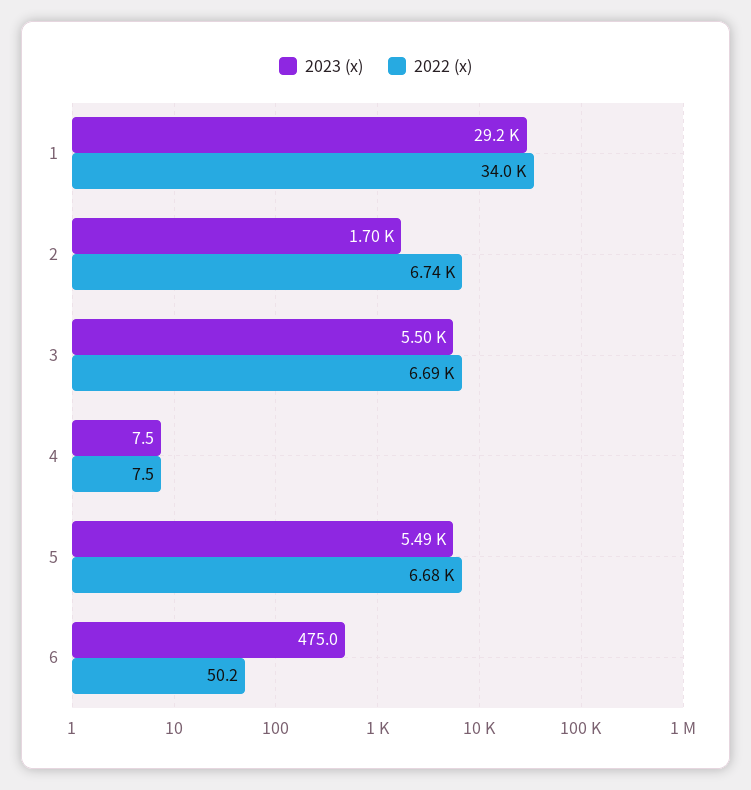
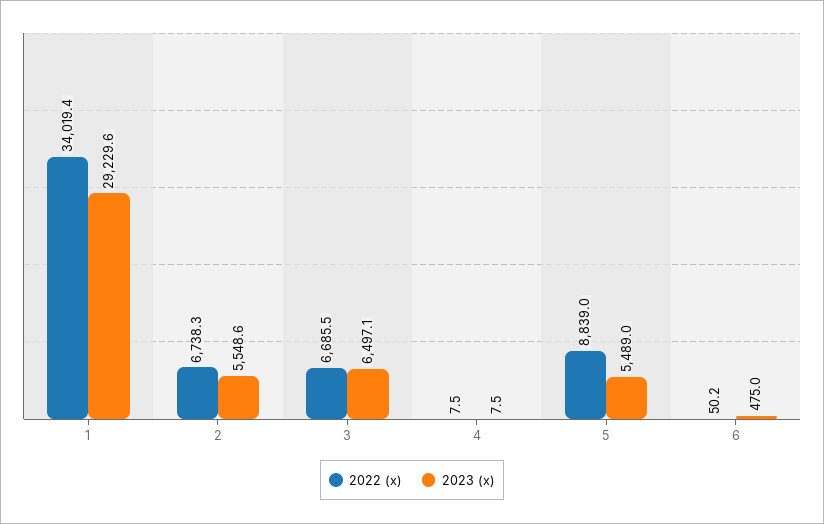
2023 (x), 2: 1700 -> 5548.6
2023 (x), 3: 5500 -> 6497.1
2022 (x), 5: 6680 -> 8839

